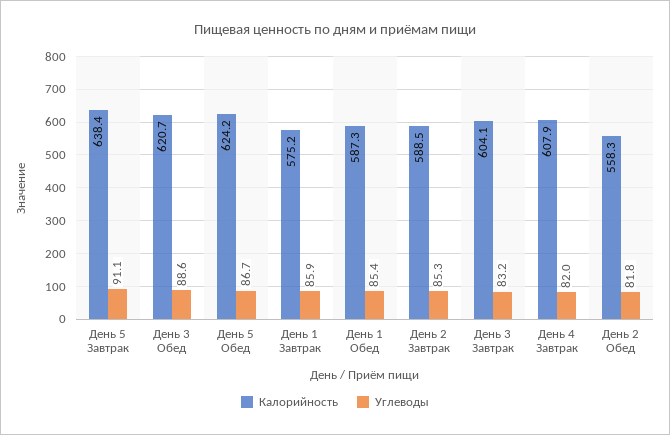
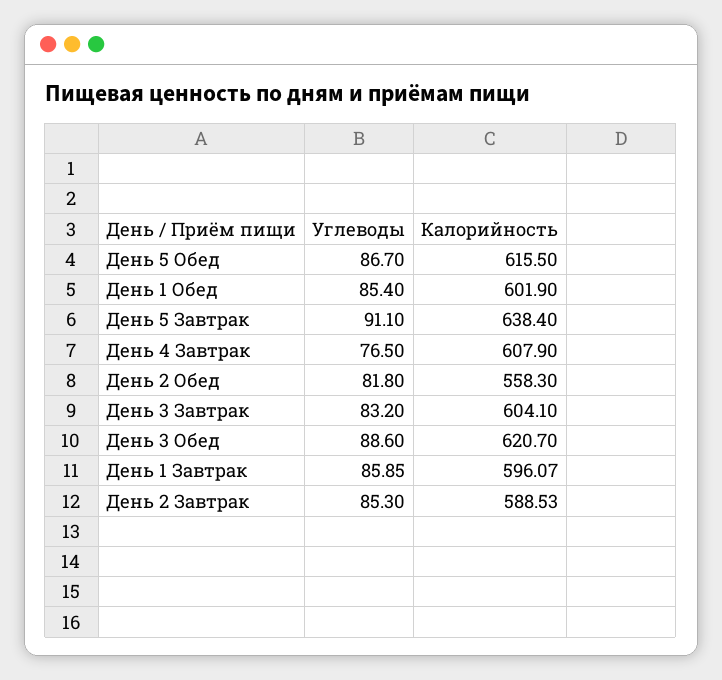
Калорийность, День 5 Обед: 624.2 -> 615.5
Калорийность, День 1 Завтрак: 575.2 -> 596.07
Калорийность, День 1 Обед: 587.3 -> 601.9
Углеводы, День 4 Завтрак: 82 -> 76.5

